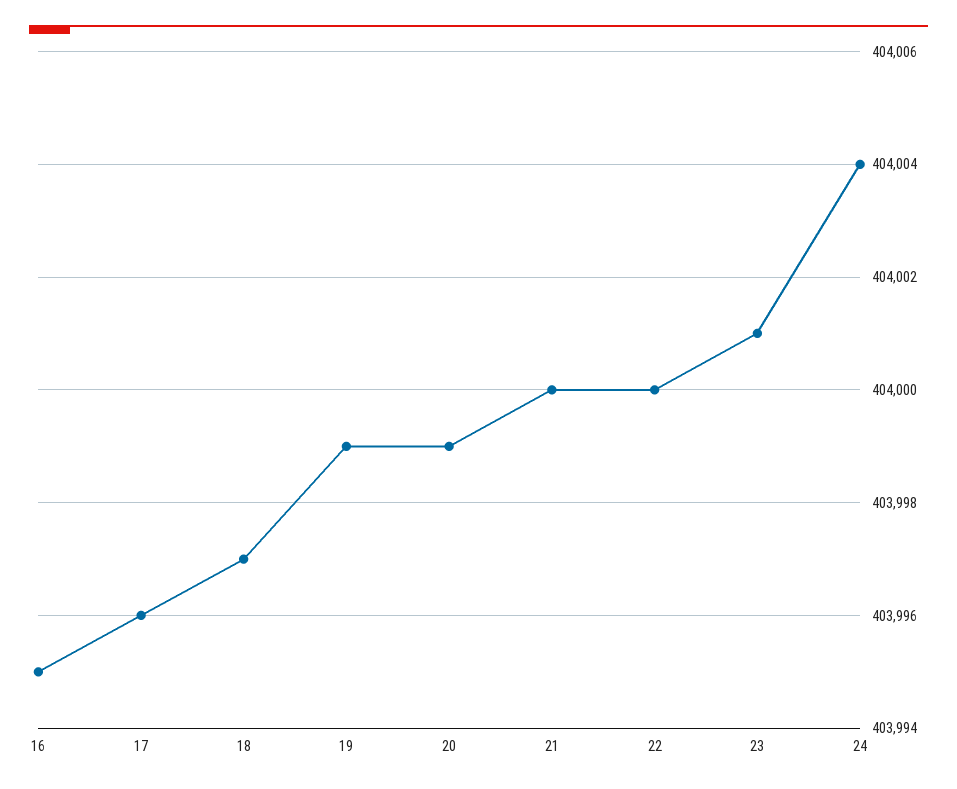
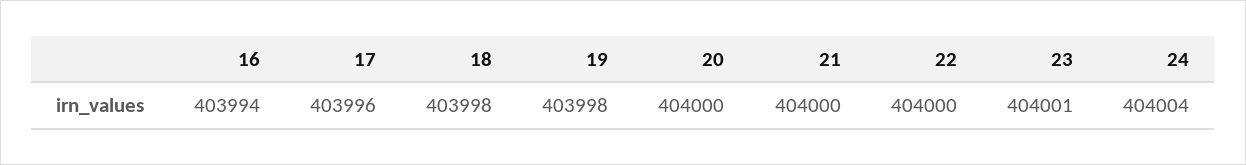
16: 403995 -> 403994
18: 403997 -> 403998
19: 403999 -> 403998
20: 403999 -> 404000

